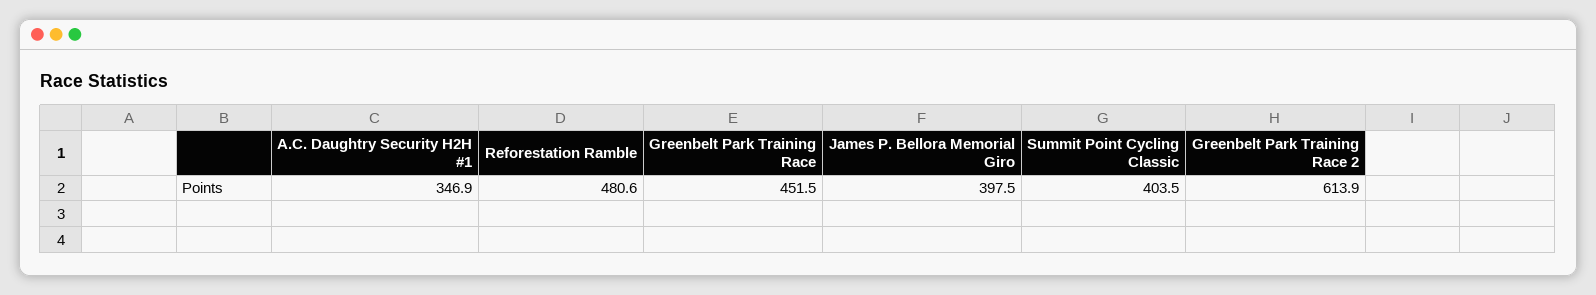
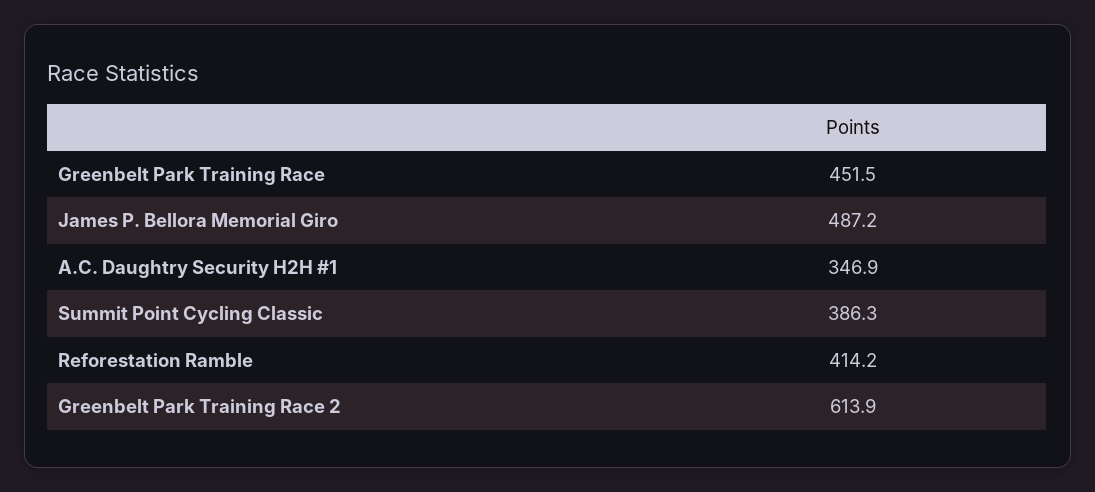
Reforestation Ramble: 480.6 -> 414.2
James P. Bellora Memorial Giro: 397.5 -> 487.2
Summit Point Cycling Classic: 403.5 -> 386.3

